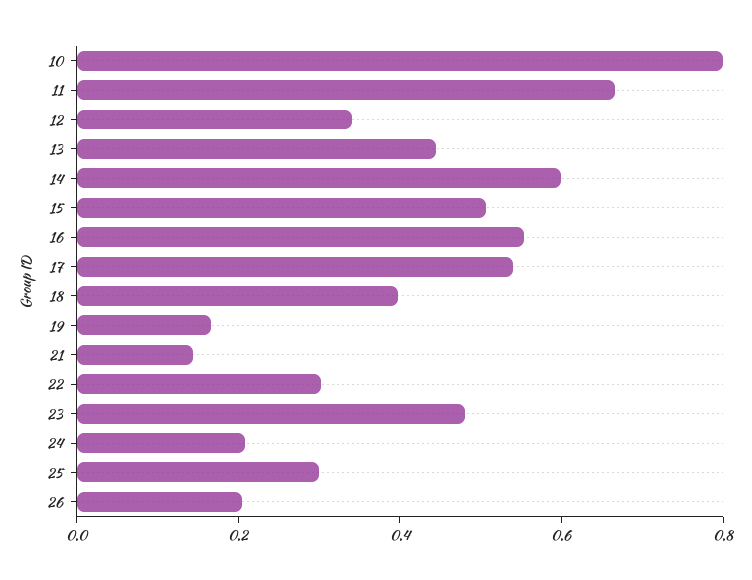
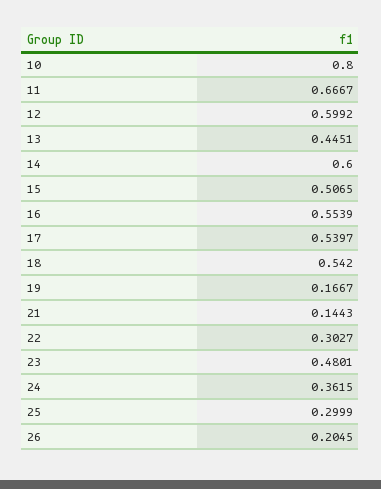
12: 0.35 -> 0.5992
18: 0.4 -> 0.542
24: 0.2 -> 0.3615

